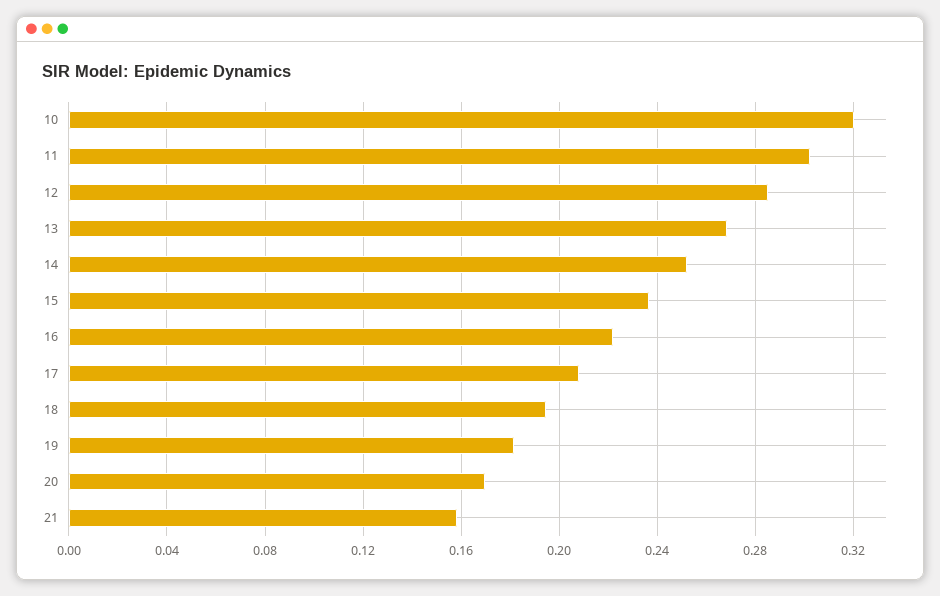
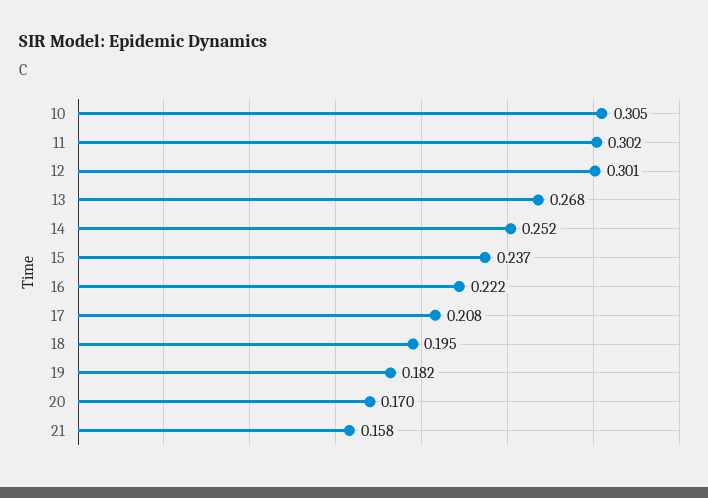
10: 0.32 -> 0.305
12: 0.285 -> 0.301

